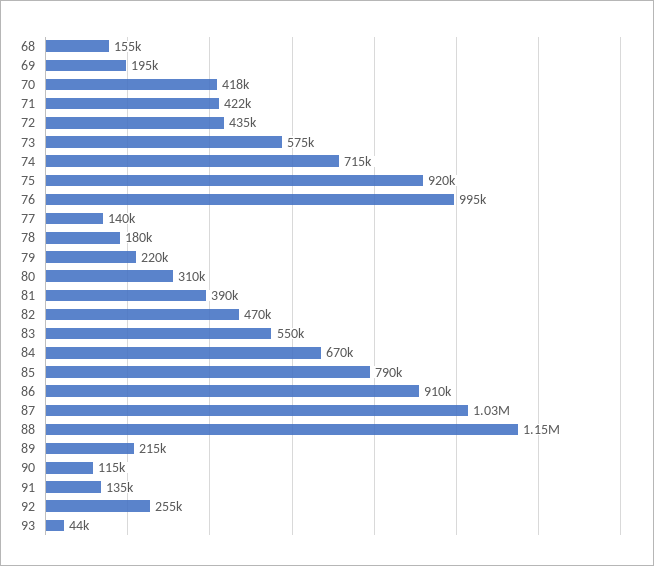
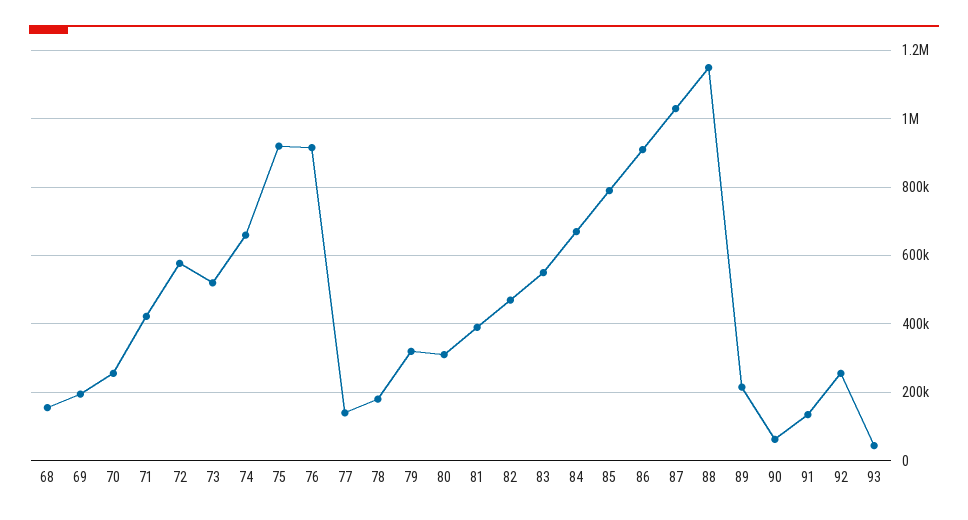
70: 418000 -> 260000
72: 435000 -> 580000
73: 575000 -> 520000
74: 715000 -> 660000
76: 995000 -> 920000
79: 220000 -> 320000
90: 115000 -> 60000

